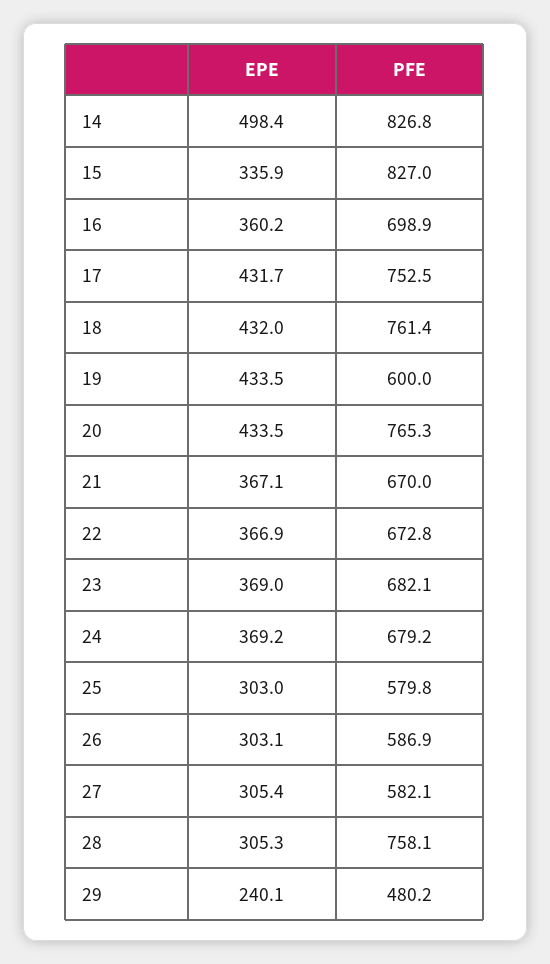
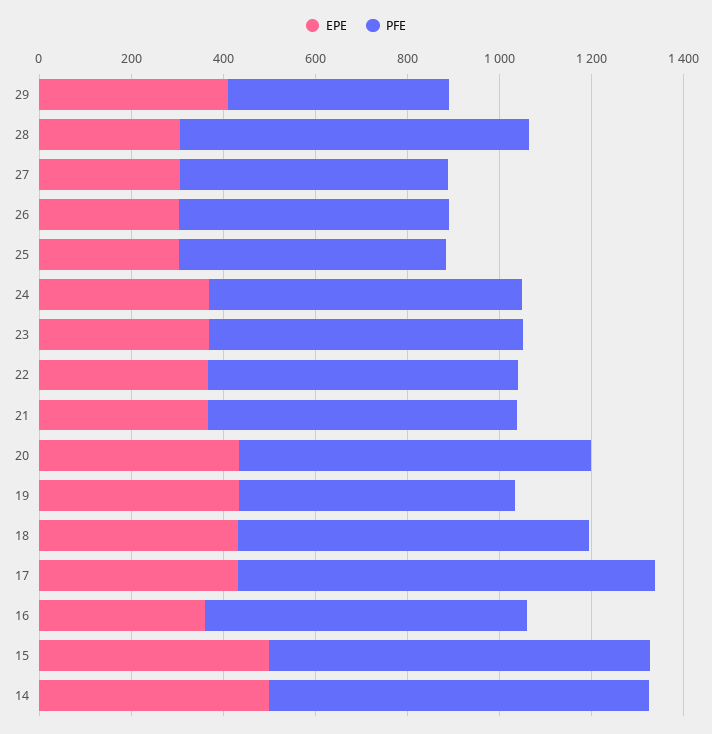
EPE, 15: 335.9 -> 500
PFE, 17: 752.5 -> 900
EPE, 29: 240.1 -> 400

